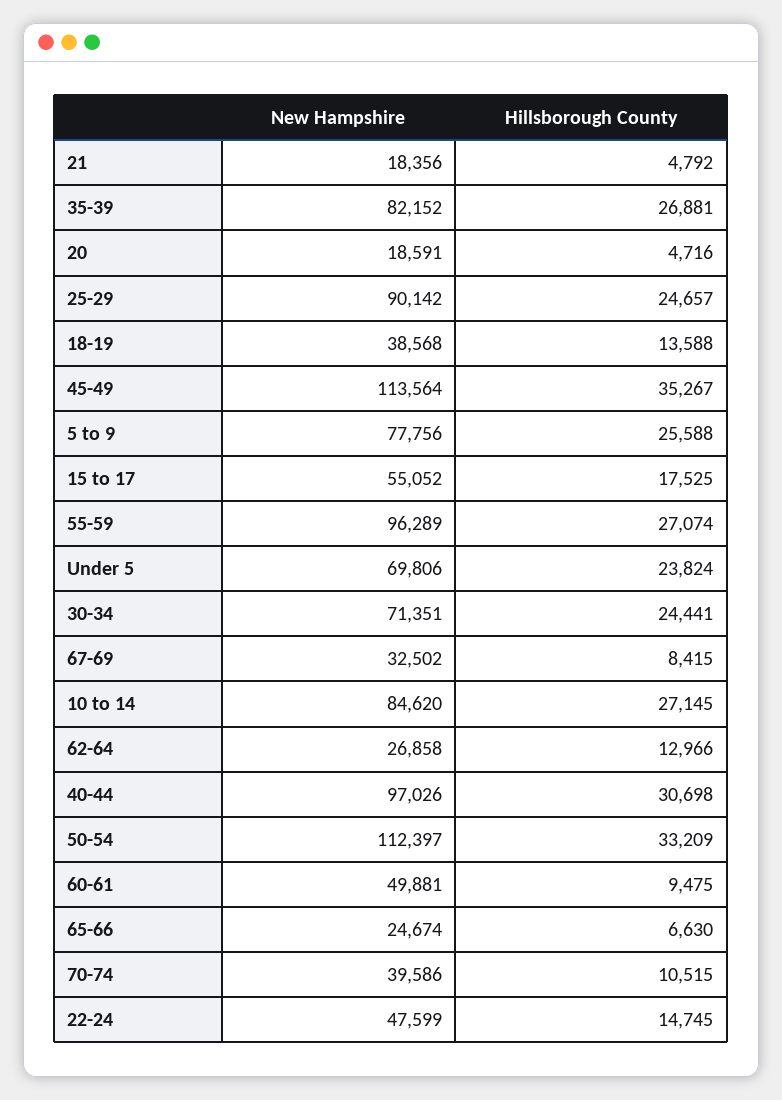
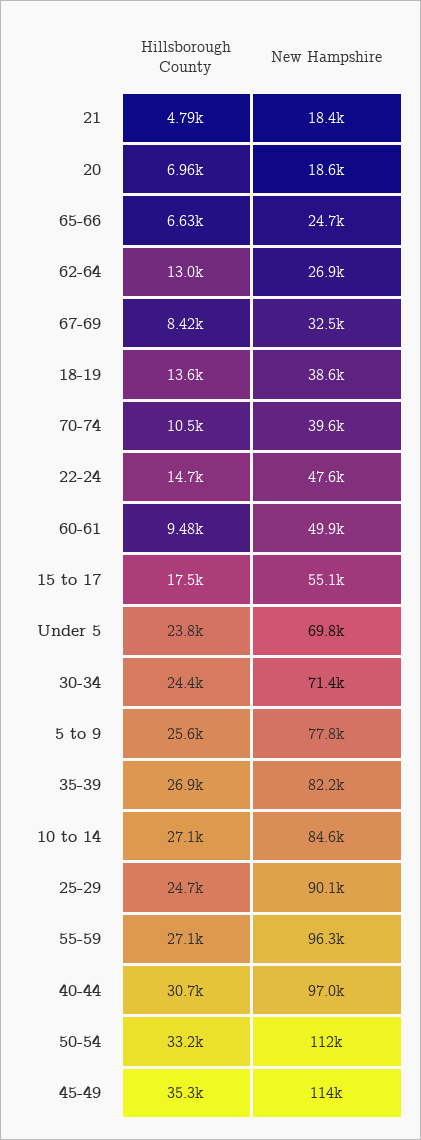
Hillsborough County, 20: 4716 -> 6960

